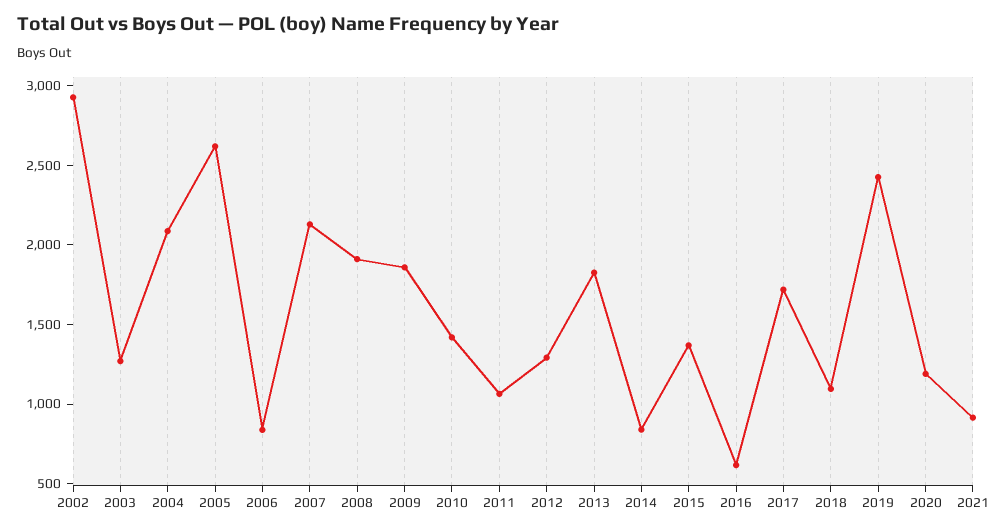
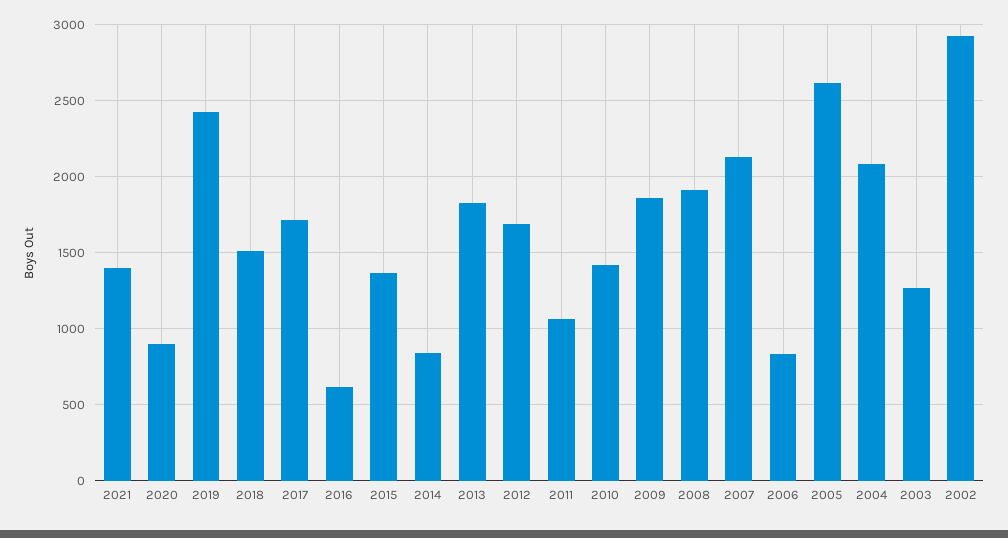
2012: 1300 -> 1700
2018: 1100 -> 1500
2020: 1200 -> 900
2021: 900 -> 1400

